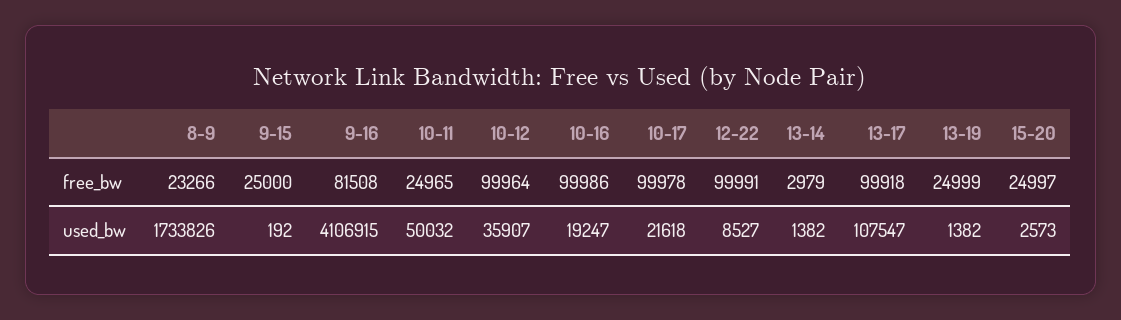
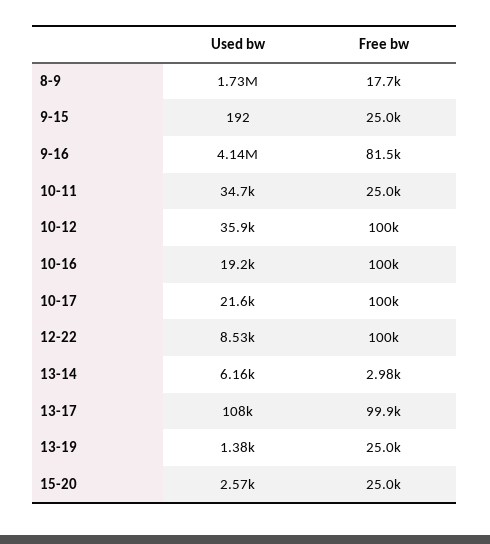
8-9, free_bw: 23266 -> 17700
9-16, used_bw: 4106915 -> 4140000
10-11, used_bw: 50032 -> 34700
13-14, used_bw: 1382 -> 6160

